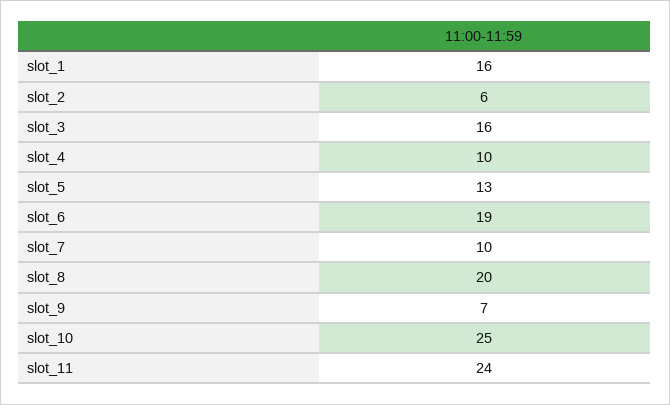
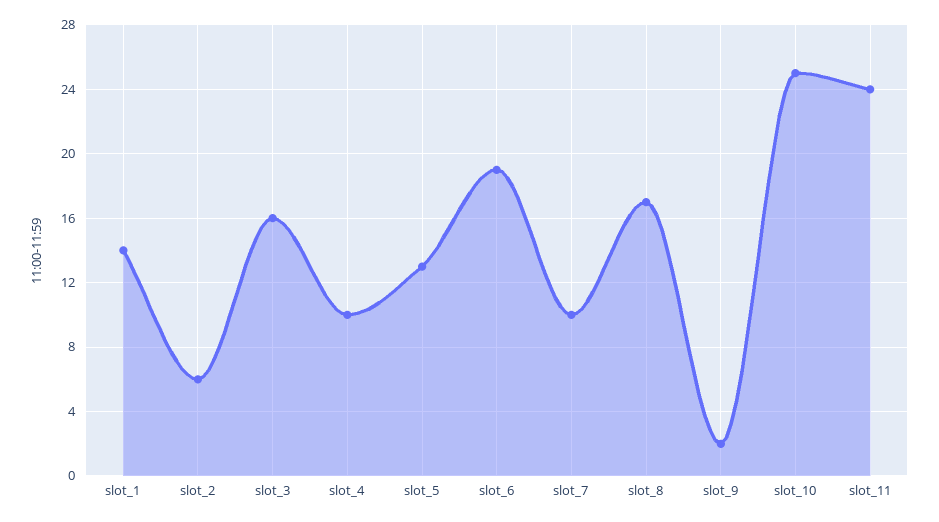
slot_1: 16 -> 14
slot_8: 20 -> 17
slot_9: 7 -> 2

